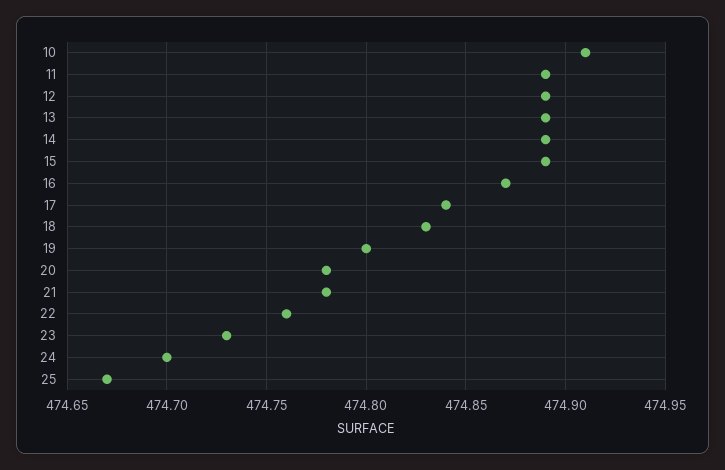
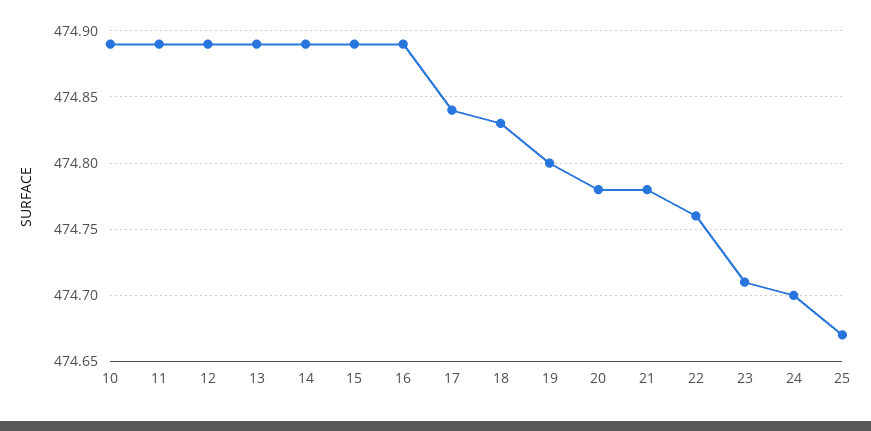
10: 474.91 -> 474.89
16: 474.87 -> 474.89
23: 474.73 -> 474.71

